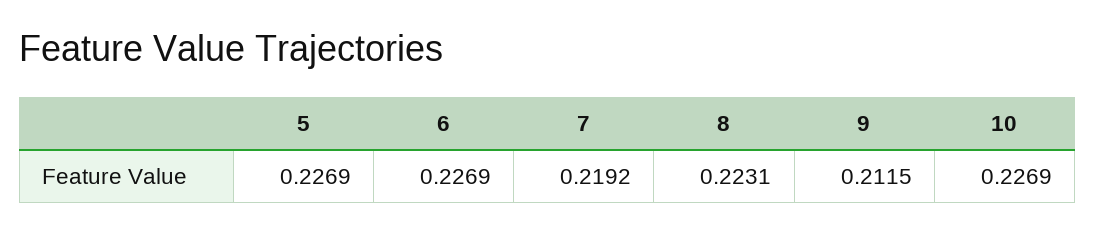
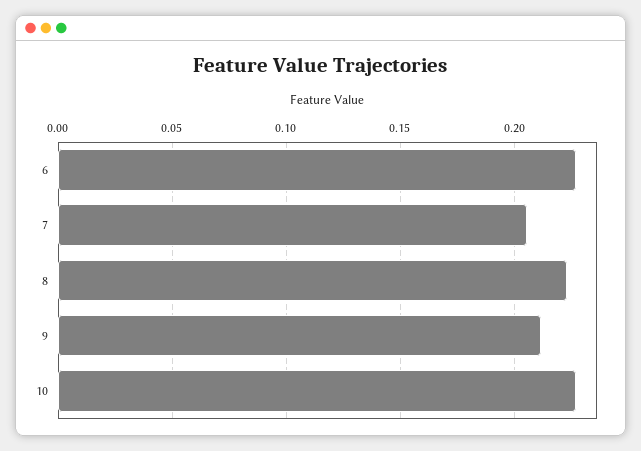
5: 0.2269 -> none
7: 0.2192 -> 0.205

